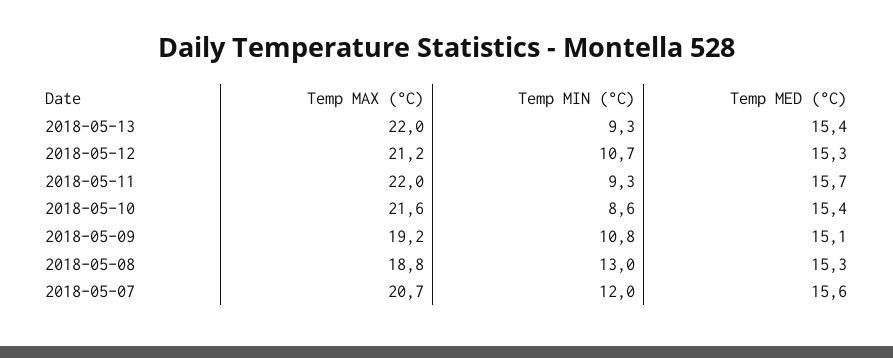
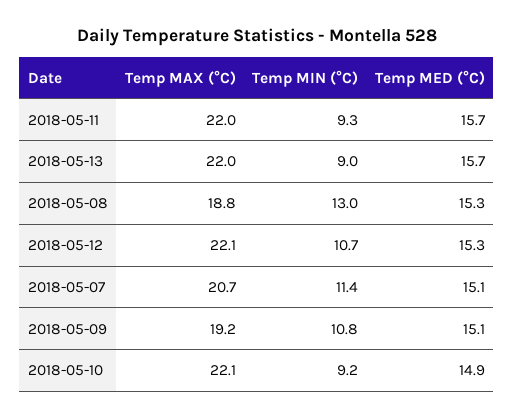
Temp MIN (°C), 2018-05-13: 9.3 -> 9
Temp MED (°C), 2018-05-13: 15.4 -> 15.7
Temp MAX (°C), 2018-05-12: 21.2 -> 22.1
Temp MAX (°C), 2018-05-10: 21.6 -> 22.1
Temp MIN (°C), 2018-05-10: 8.6 -> 9.2
Temp MED (°C), 2018-05-10: 15.4 -> 14.9
Temp MIN (°C), 2018-05-07: 12 -> 11.4
Temp MED (°C), 2018-05-07: 15.6 -> 15.1

